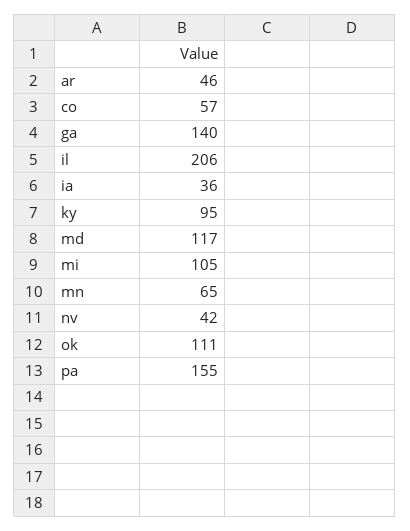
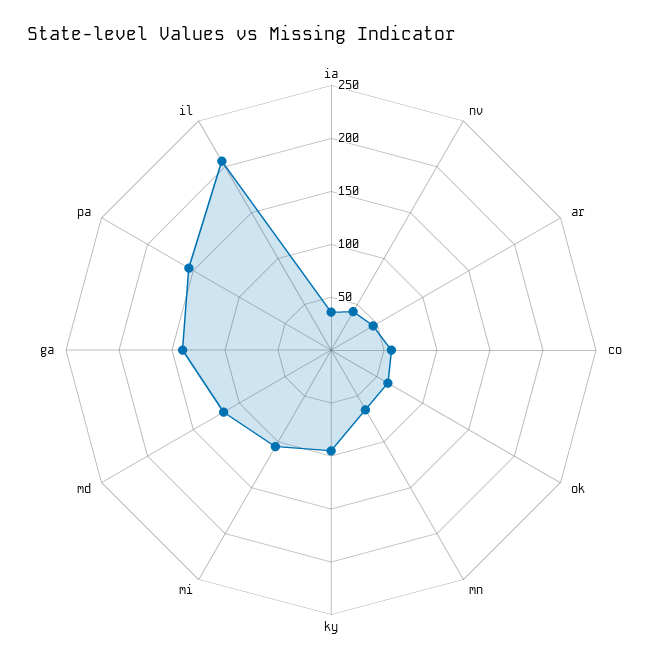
ok: 111 -> 60

